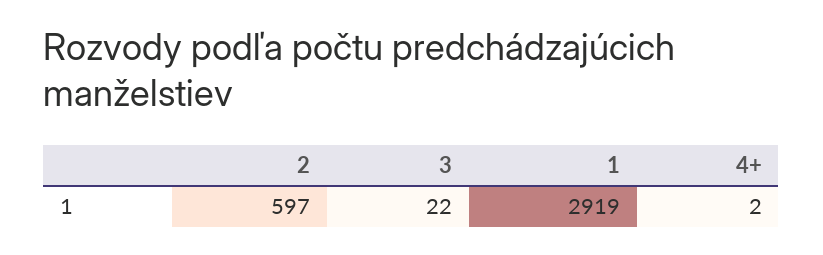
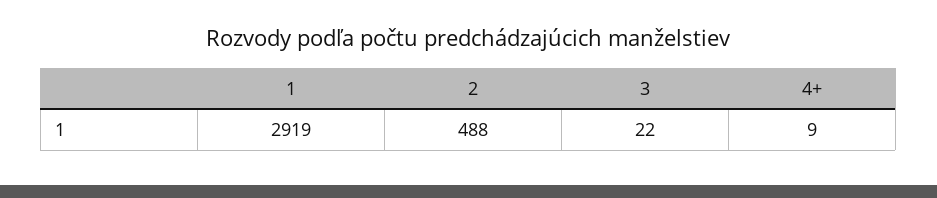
2: 597 -> 488
4+: 2 -> 9

